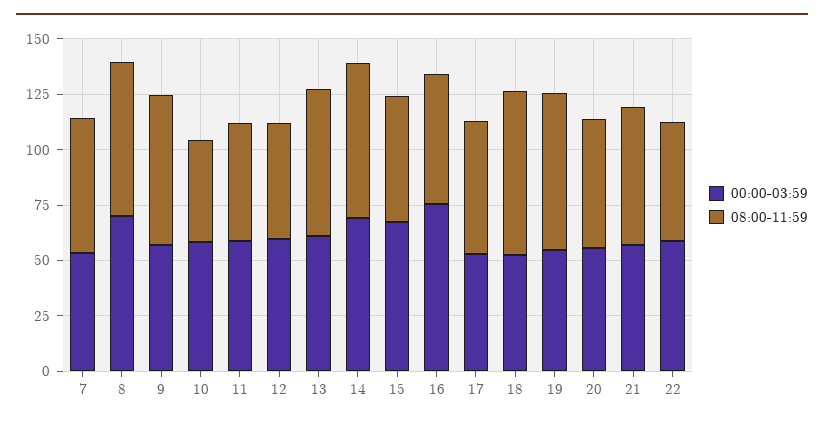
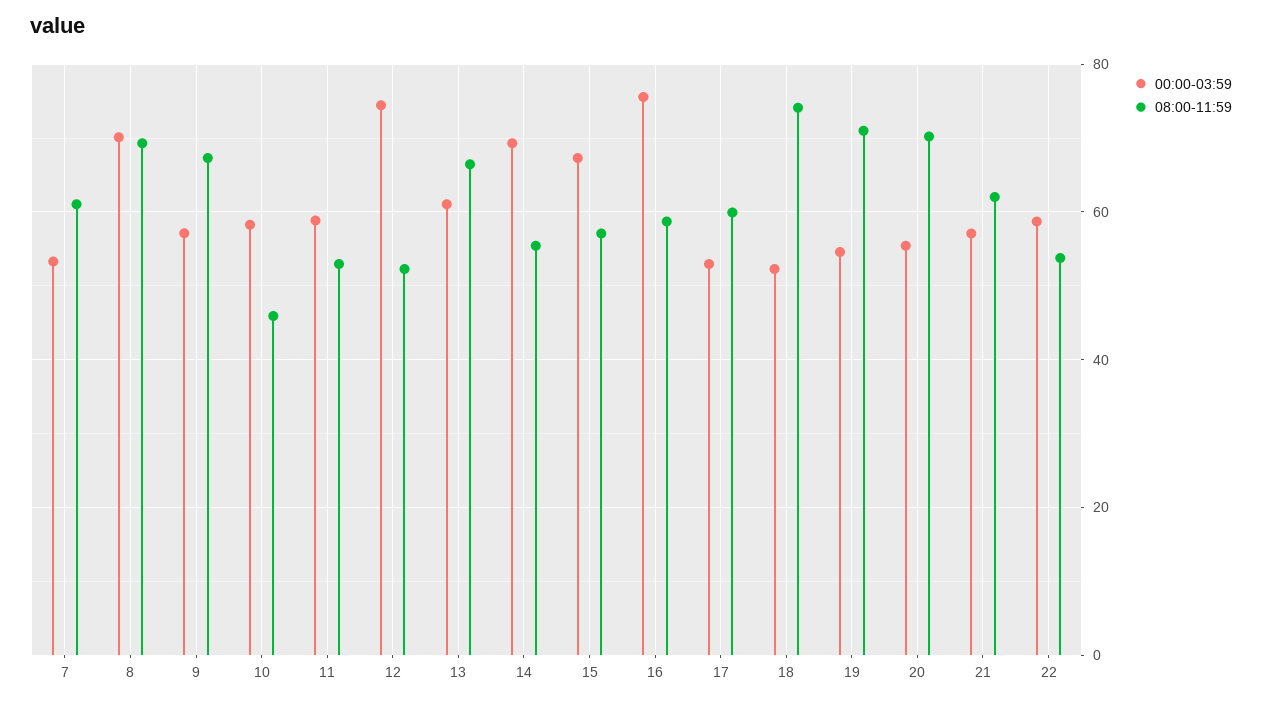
00:00-03:59, 12: 60 -> 74
08:00-11:59, 14: 70 -> 56
08:00-11:59, 20: 60 -> 70

